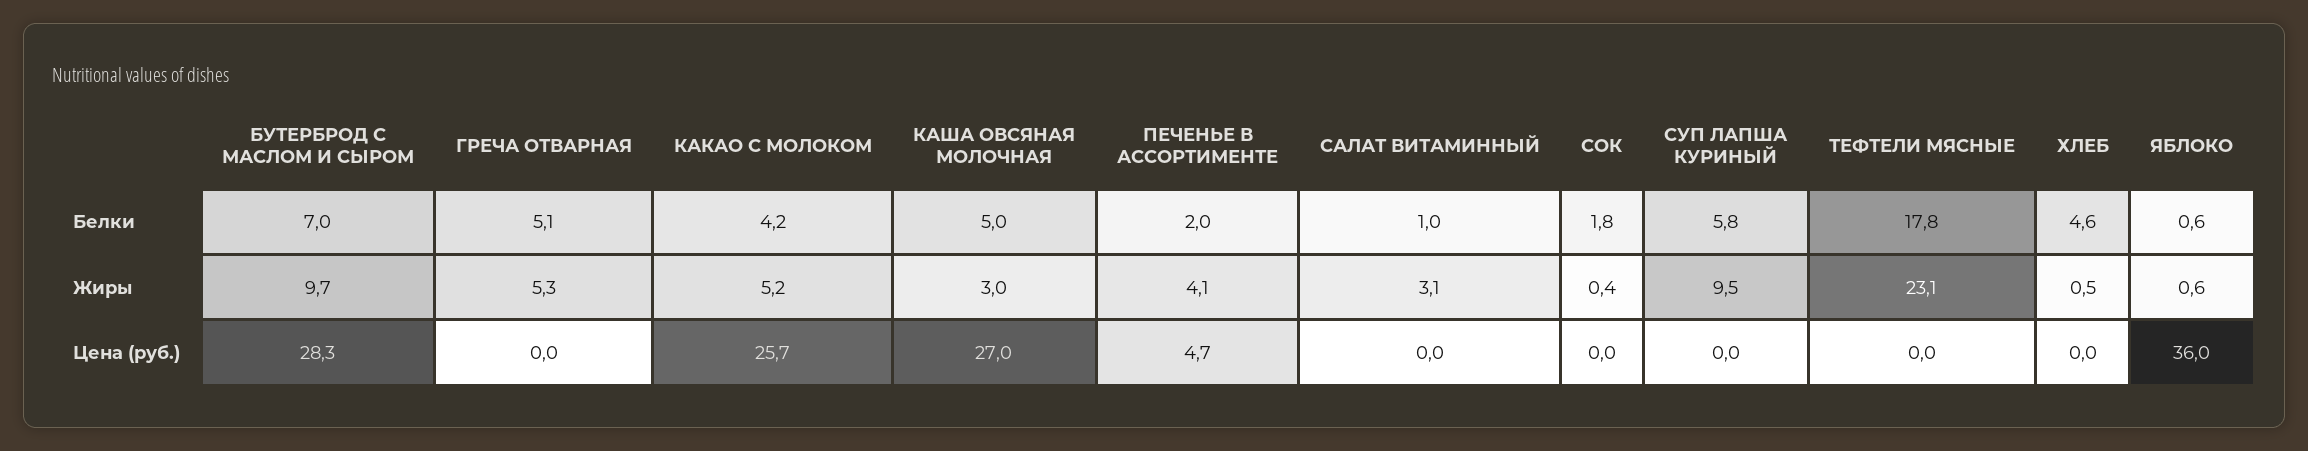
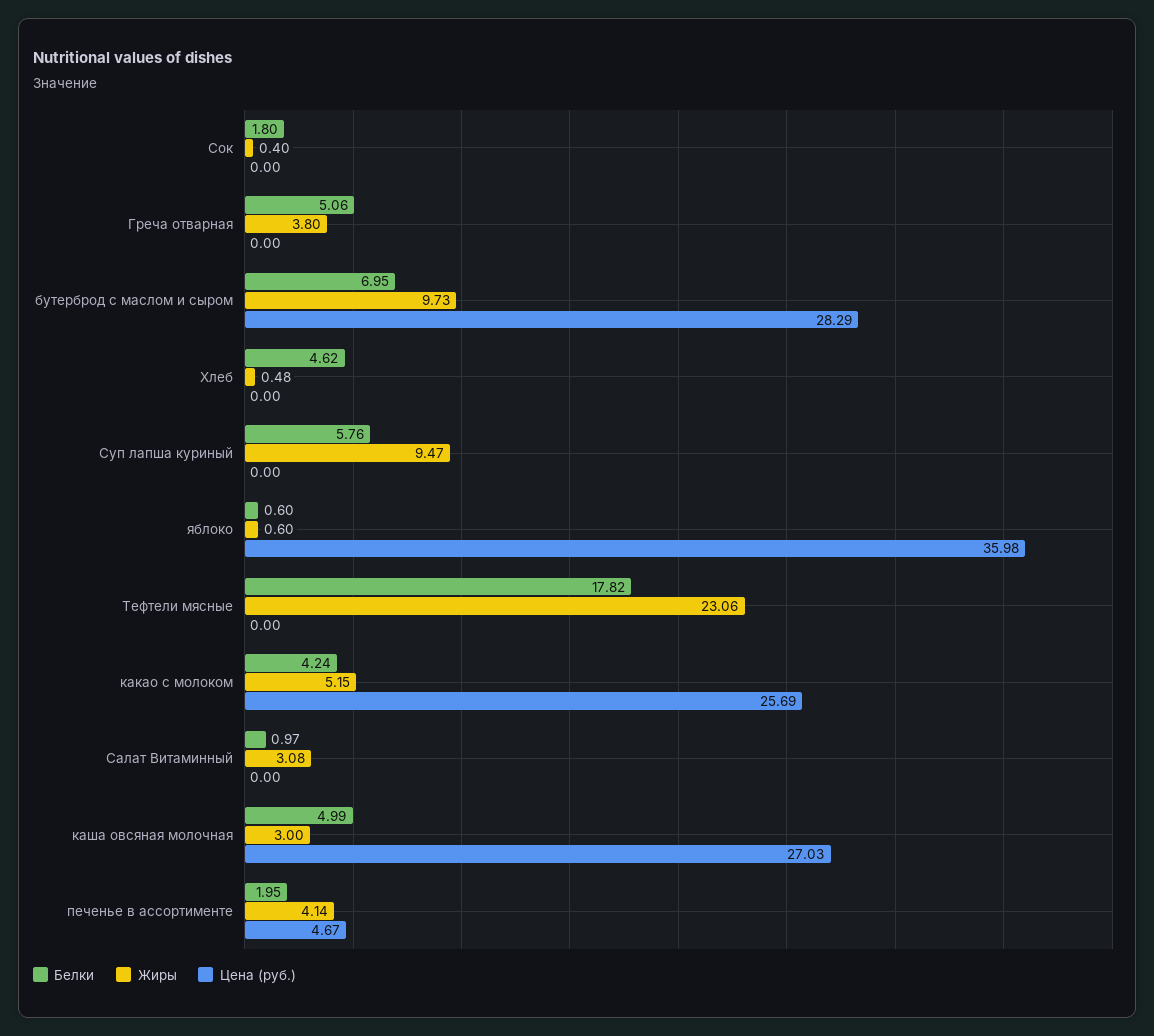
Жиры, ГРЕЧА ОТВАРНАЯ: 5.3 -> 3.8

